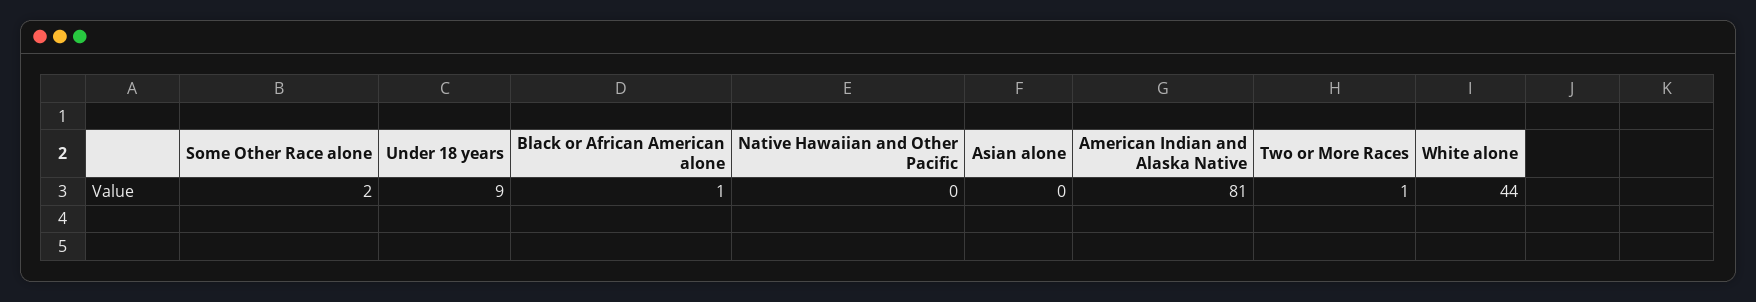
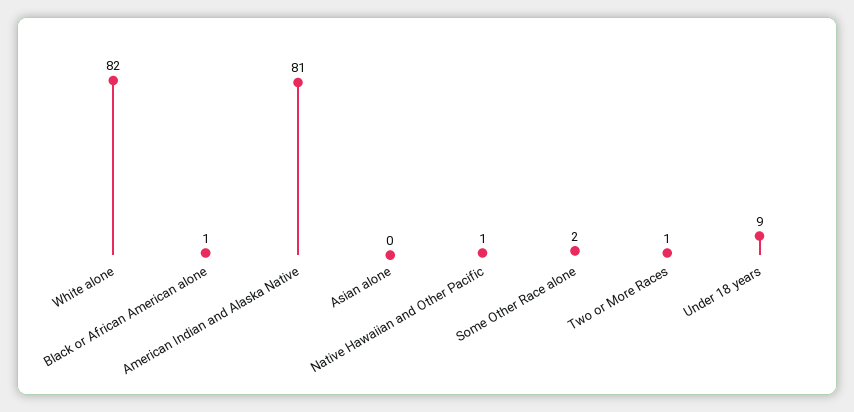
Native Hawaiian and Other Pacific: 0 -> 1
White alone: 44 -> 82

